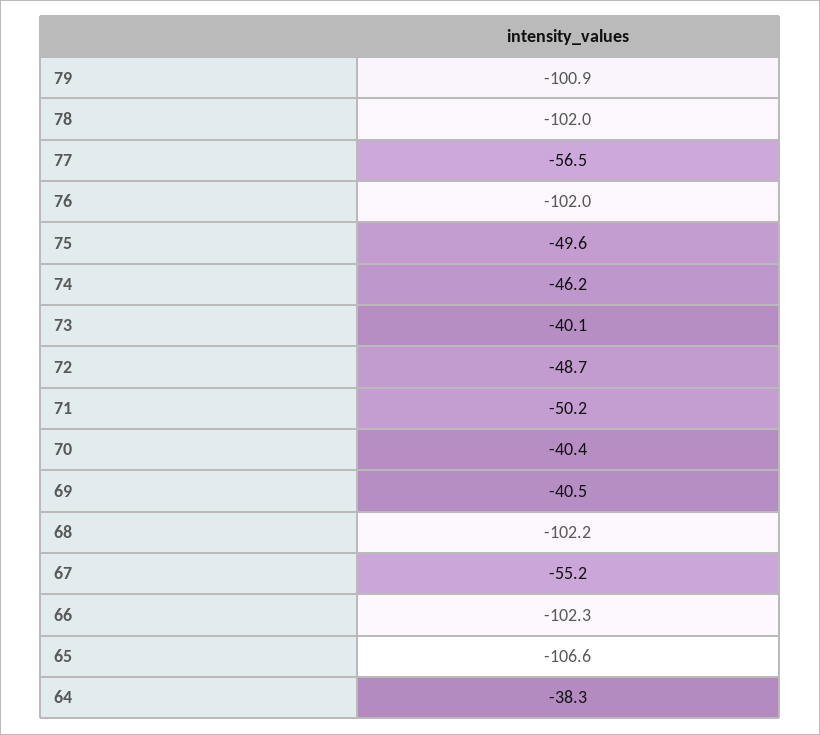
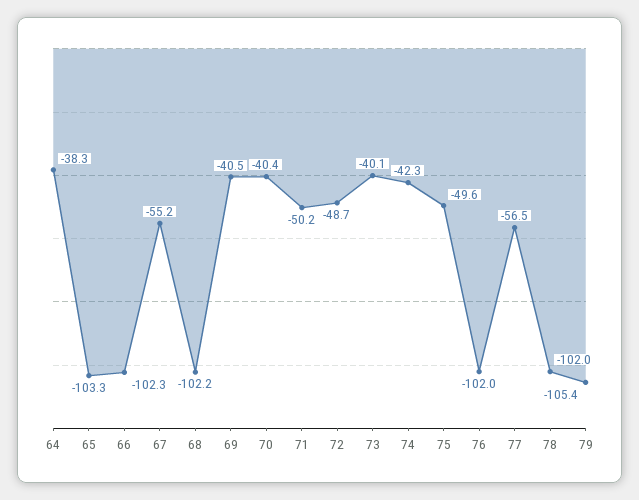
79: -100.9 -> -105.4
74: -46.2 -> -42.3
65: -106.6 -> -103.3

